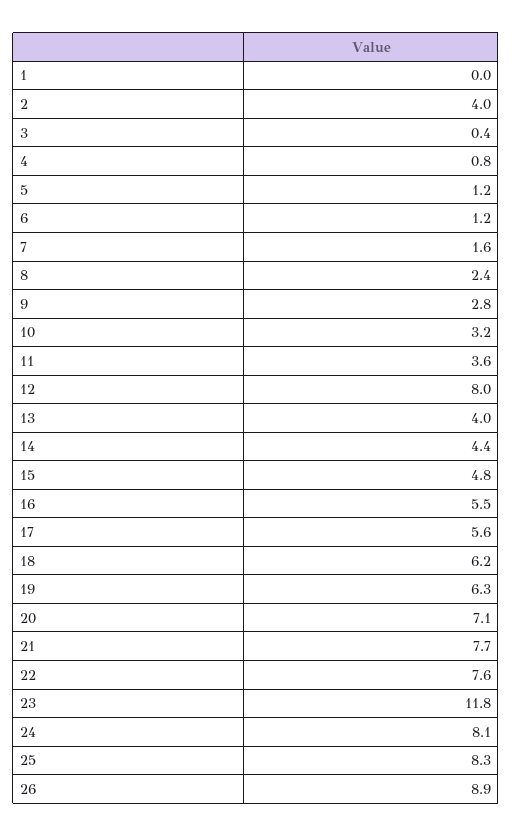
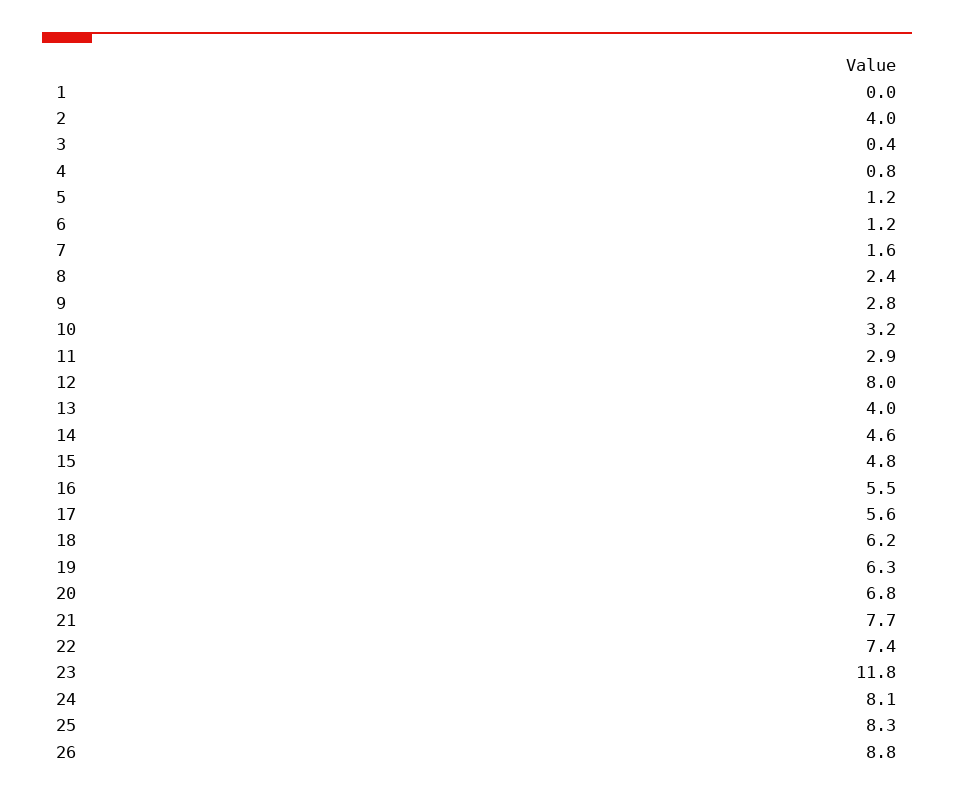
11: 3.6 -> 2.9
14: 4.4 -> 4.6
20: 7.1 -> 6.8
22: 7.6 -> 7.4
26: 8.9 -> 8.8

